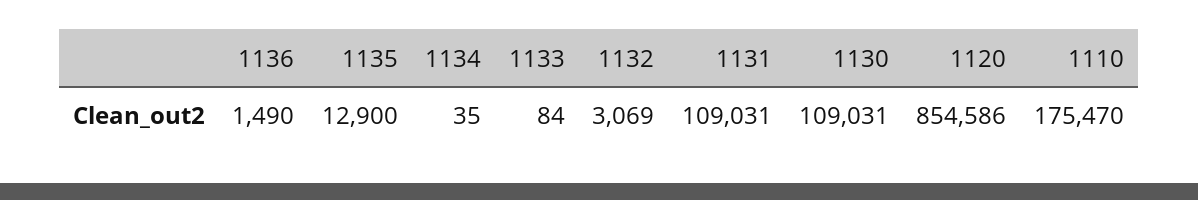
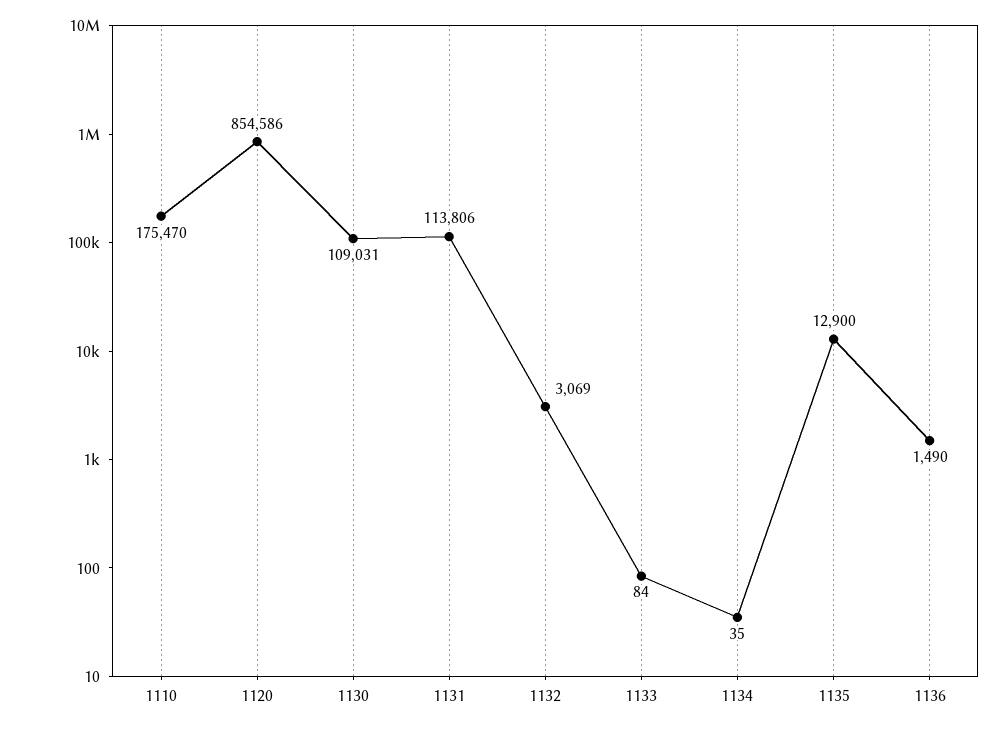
1131: 109031 -> 113806

